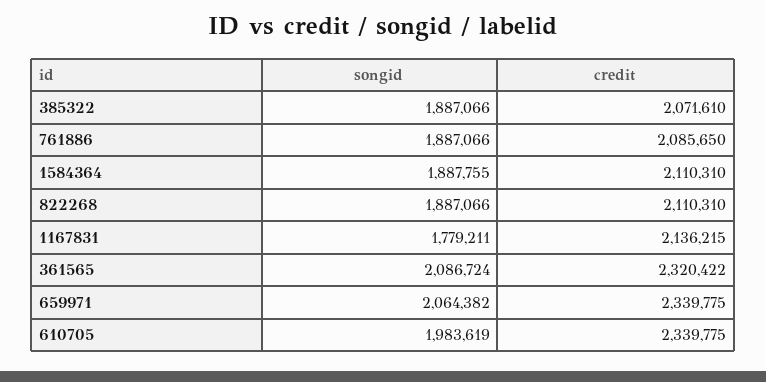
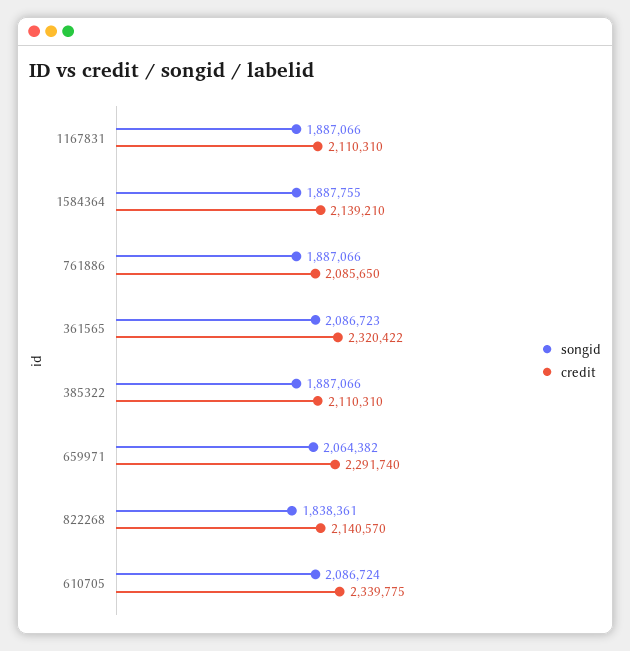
credit, 385322: 2071610 -> 2110310
credit, 1584364: 2110310 -> 2139210
songid, 822268: 1887066 -> 1838361
credit, 822268: 2110310 -> 2140570
songid, 1167831: 1779211 -> 1887066
credit, 1167831: 2136215 -> 2110310
songid, 361565: 2086724 -> 2086723
credit, 659971: 2339775 -> 2291740
songid, 610705: 1983619 -> 2086724

